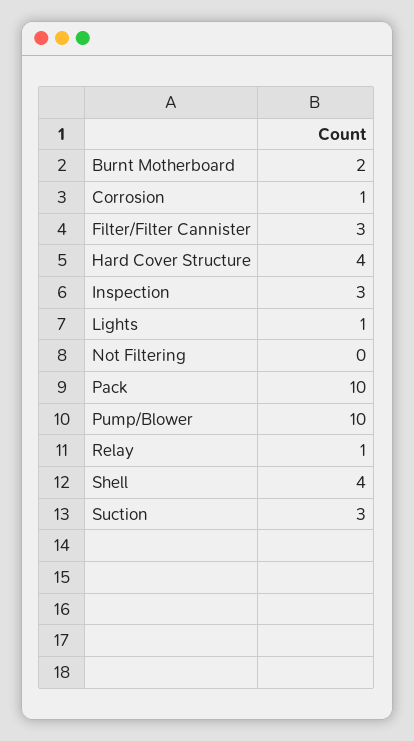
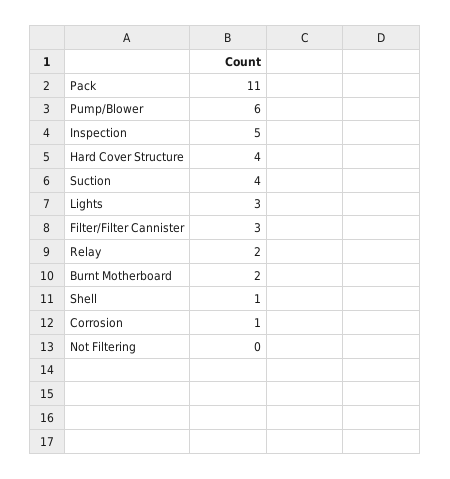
Inspection: 3 -> 5
Lights: 1 -> 3
Pack: 10 -> 11
Pump/Blower: 10 -> 6
Relay: 1 -> 2
Shell: 4 -> 1
Suction: 3 -> 4

